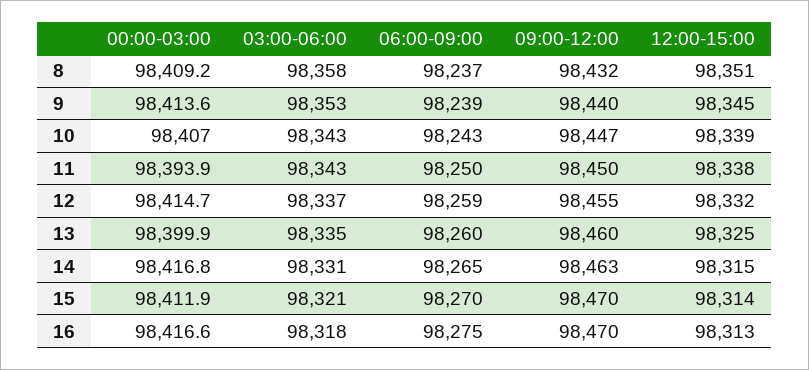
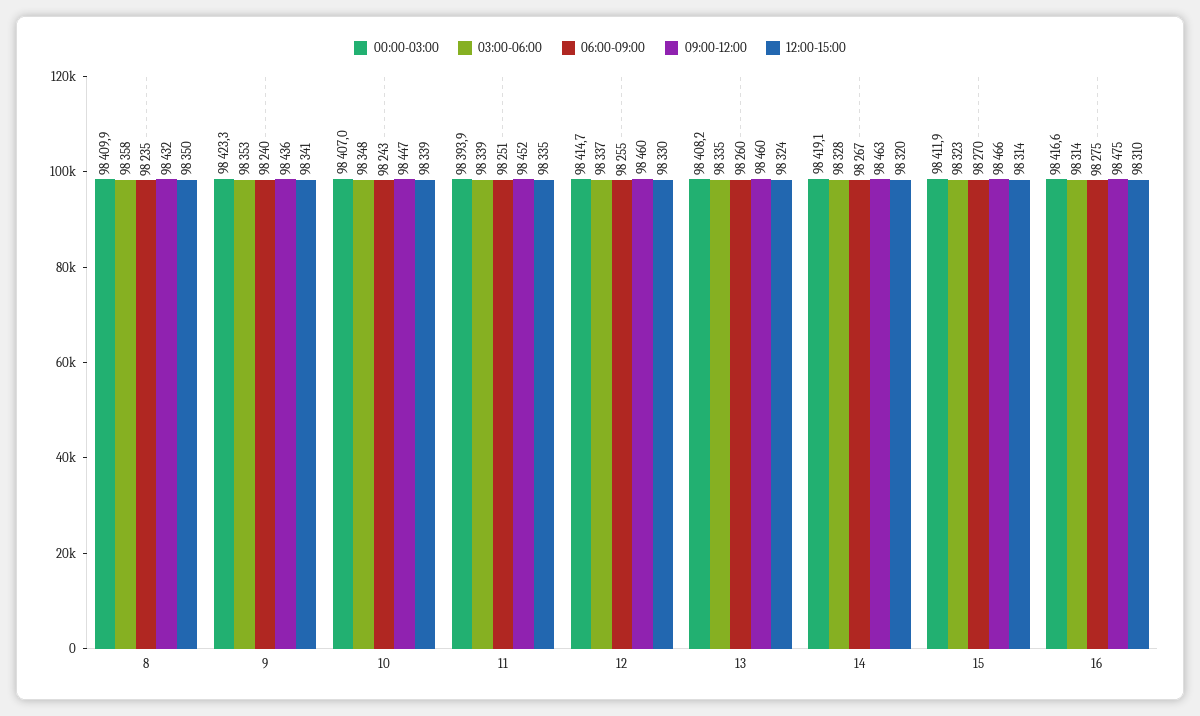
00:00-03:00, 8: 98409.2 -> 98409.9
06:00-09:00, 8: 98237 -> 98235
12:00-15:00, 8: 98351 -> 98350
00:00-03:00, 9: 98413.6 -> 98423.3
06:00-09:00, 9: 98239 -> 98240
09:00-12:00, 9: 98440 -> 98436
12:00-15:00, 9: 98345 -> 98341
03:00-06:00, 10: 98343 -> 98348
03:00-06:00, 11: 98343 -> 98339
06:00-09:00, 11: 98250 -> 98251
09:00-12:00, 11: 98450 -> 98452
12:00-15:00, 11: 98338 -> 98335
06:00-09:00, 12: 98259 -> 98255
09:00-12:00, 12: 98455 -> 98460
12:00-15:00, 12: 98332 -> 98330
00:00-03:00, 13: 98399.9 -> 98408.2
12:00-15:00, 13: 98325 -> 98324
00:00-03:00, 14: 98416.8 -> 98419.1
03:00-06:00, 14: 98331 -> 98328
06:00-09:00, 14: 98265 -> 98267
12:00-15:00, 14: 98315 -> 98320
03:00-06:00, 15: 98321 -> 98323
09:00-12:00, 15: 98470 -> 98466
03:00-06:00, 16: 98318 -> 98314
09:00-12:00, 16: 98470 -> 98475
12:00-15:00, 16: 98313 -> 98310

